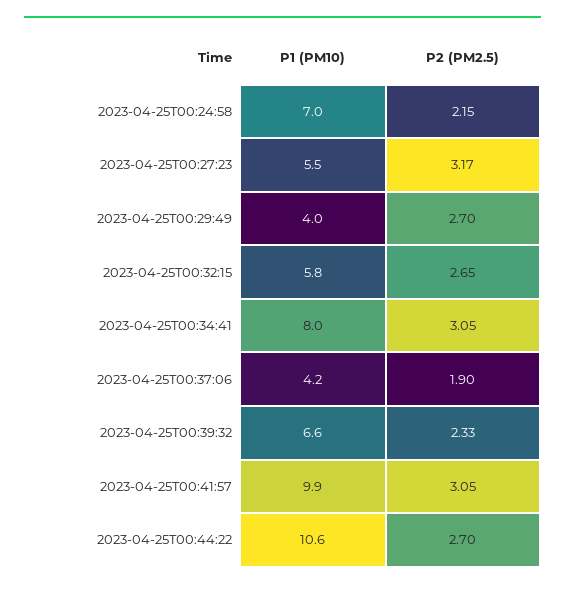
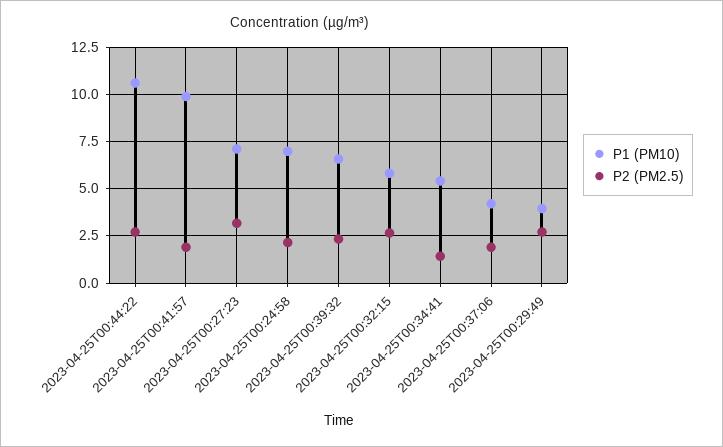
P1 (PM10), 2023-04-25T00:27:23: 5.5 -> 7
P1 (PM10), 2023-04-25T00:34:41: 8 -> 5.5
P2 (PM2.5), 2023-04-25T00:34:41: 3.05 -> 1.5
P2 (PM2.5), 2023-04-25T00:41:57: 3.05 -> 2

